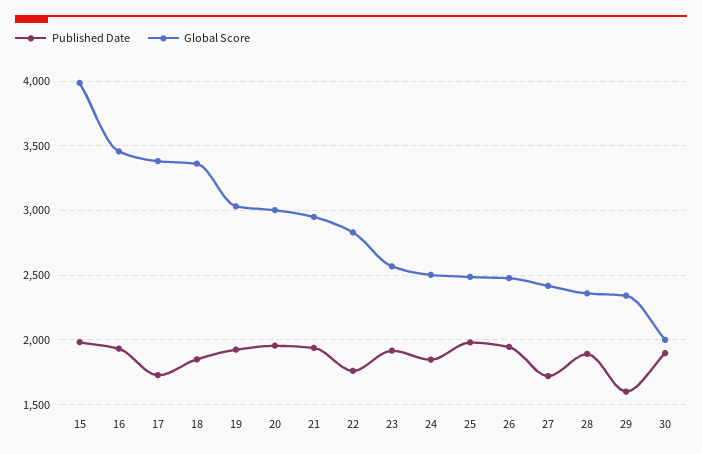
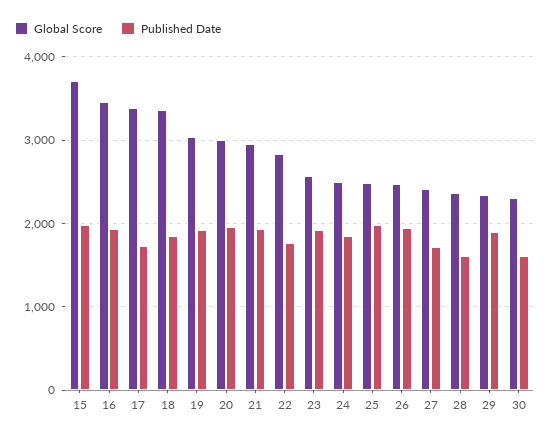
Global Score, 15: 4000 -> 3700
Published Date, 28: 1900 -> 1600
Published Date, 29: 1600 -> 1900
Published Date, 30: 1900 -> 1600
Global Score, 30: 2000 -> 2300

